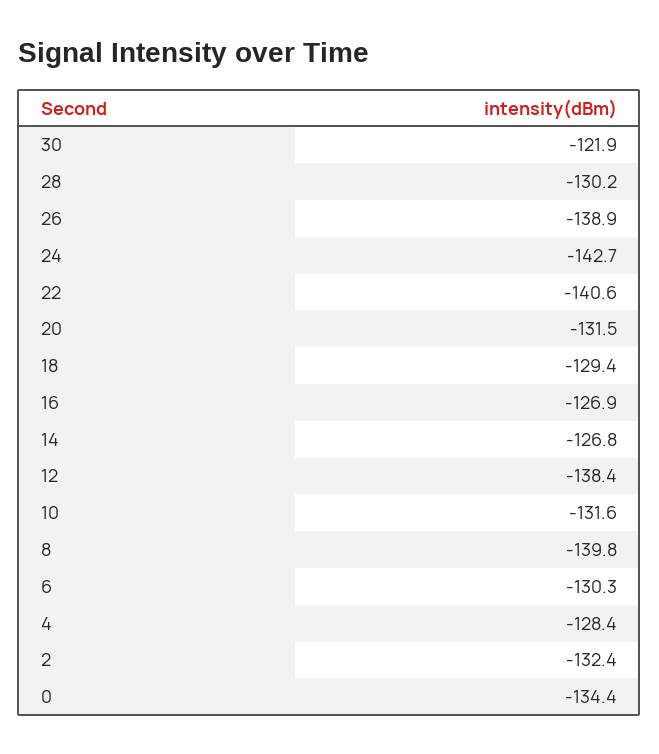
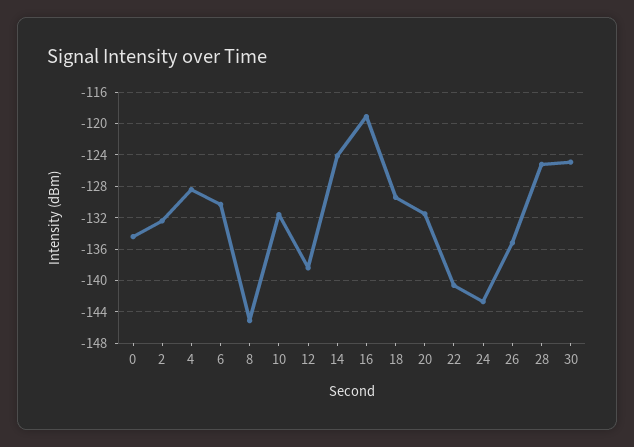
30: -121.9 -> -125
28: -130.2 -> -125
26: -138.9 -> -135
16: -126.9 -> -119
14: -126.8 -> -124
8: -139.8 -> -145

